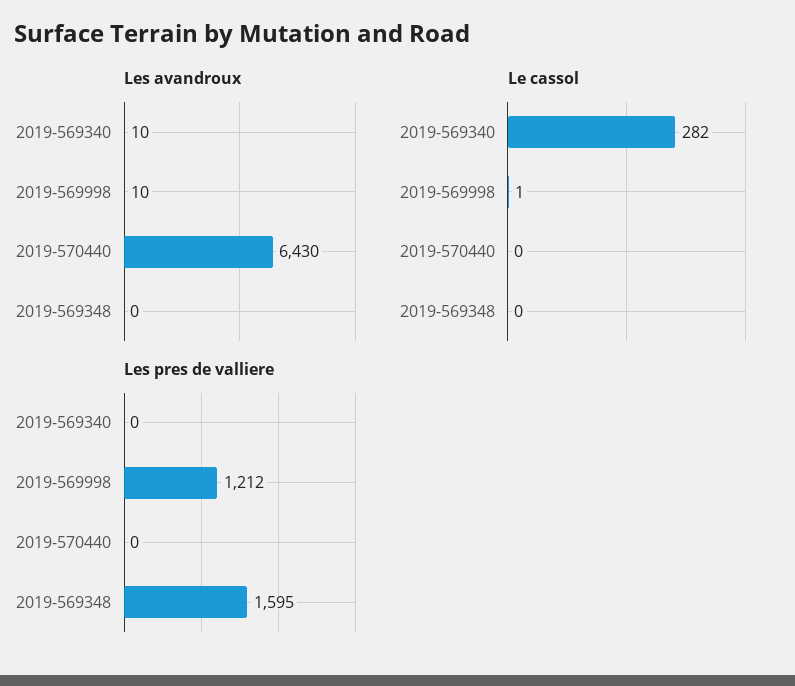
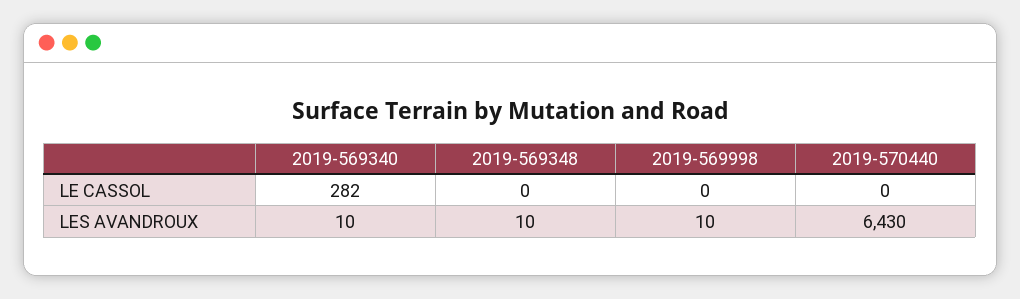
Les avandroux, 2019-569348: 0 -> 10
Le cassol, 2019-569998: 1 -> 0
Les pres de valliere, 2019-569340: 0 -> none
Les pres de valliere, 2019-569998: 1212 -> none
Les pres de valliere, 2019-570440: 0 -> none
Les pres de valliere, 2019-569348: 1595 -> none

